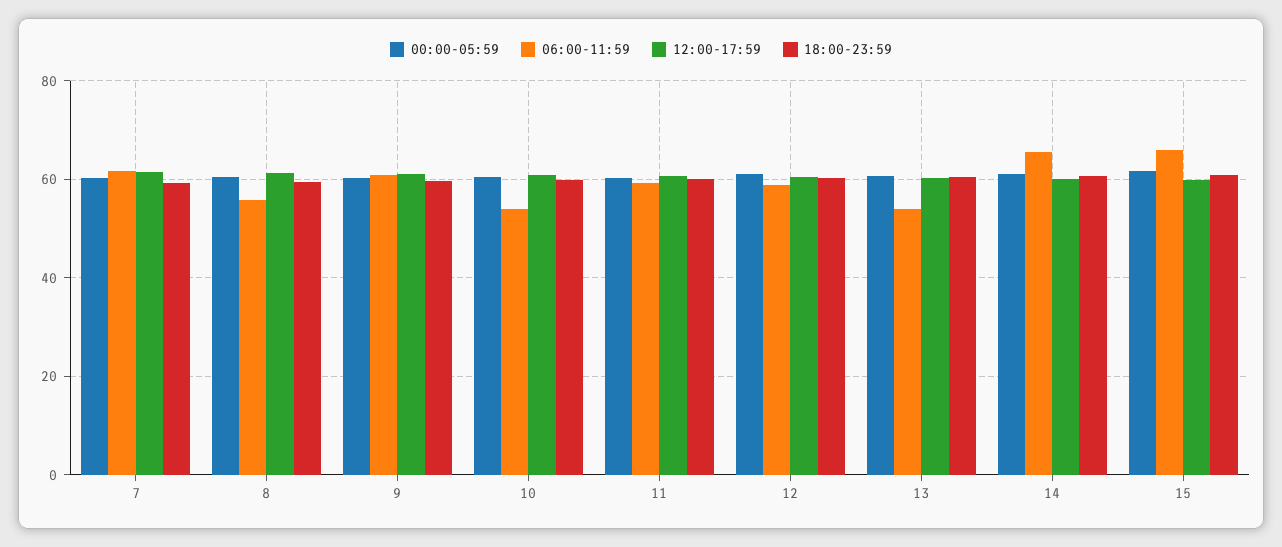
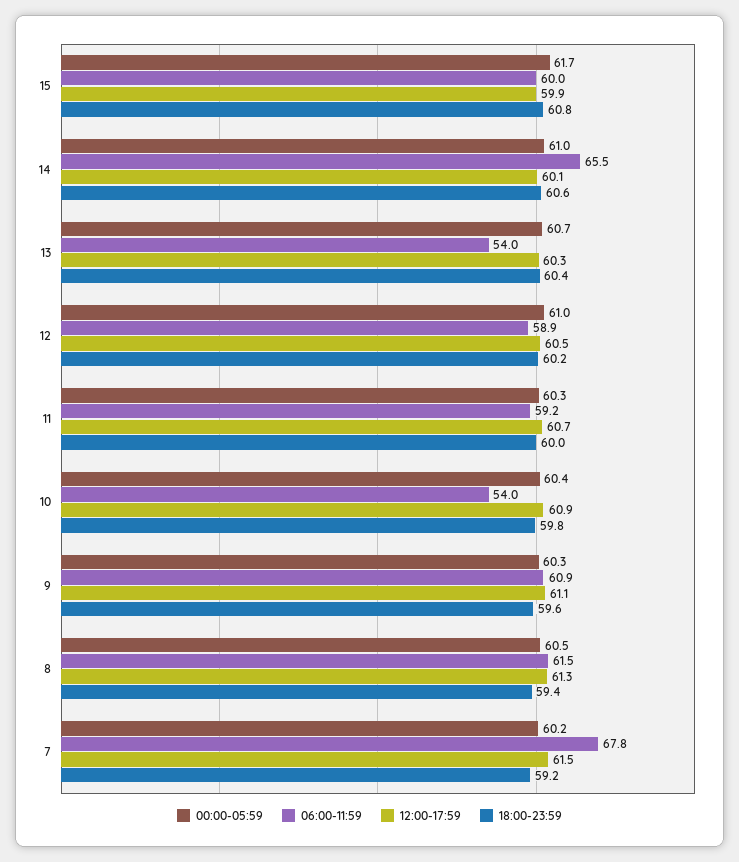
06:00-11:59, 7: 62 -> 67.8
06:00-11:59, 8: 56 -> 61.5
06:00-11:59, 15: 66 -> 60

